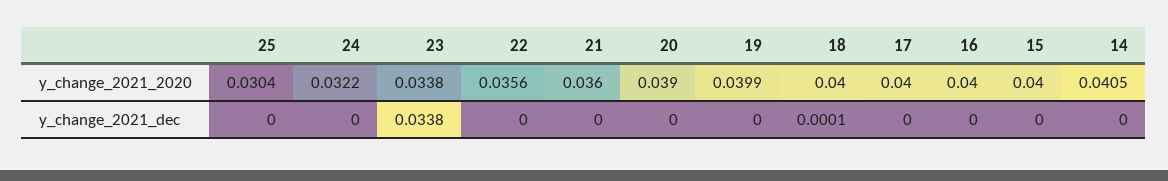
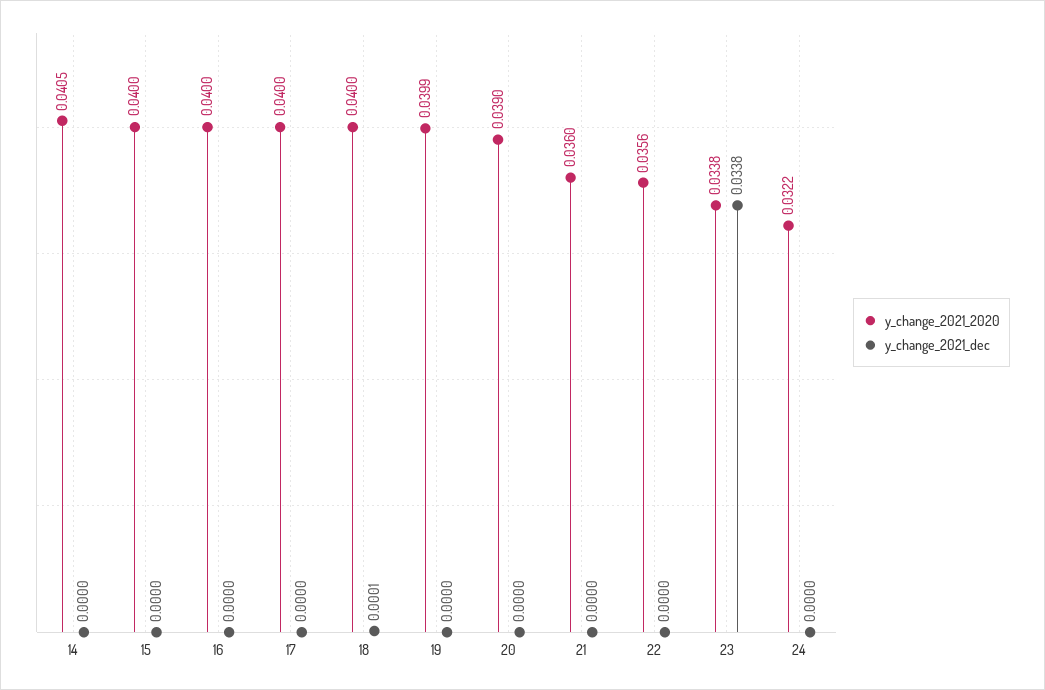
y_change_2021_2020, 25: 0.0304 -> none
y_change_2021_dec, 25: 0 -> none

